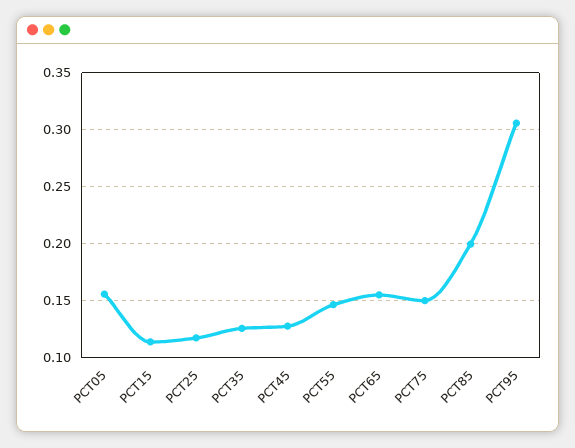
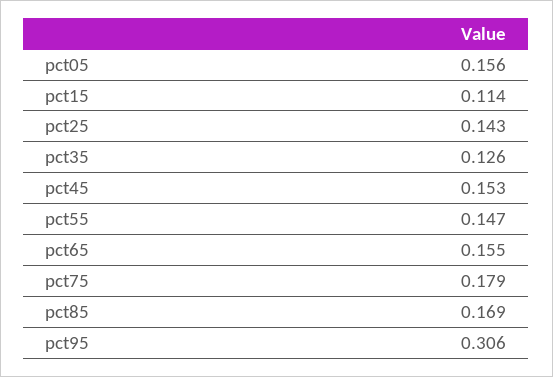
PCT25: 0.12 -> 0.143
PCT45: 0.13 -> 0.153
PCT75: 0.15 -> 0.179
PCT85: 0.2 -> 0.169

